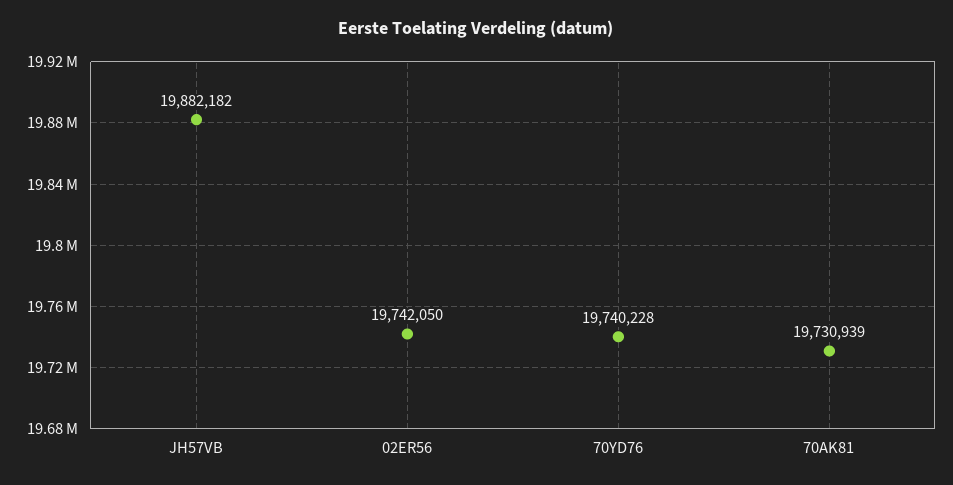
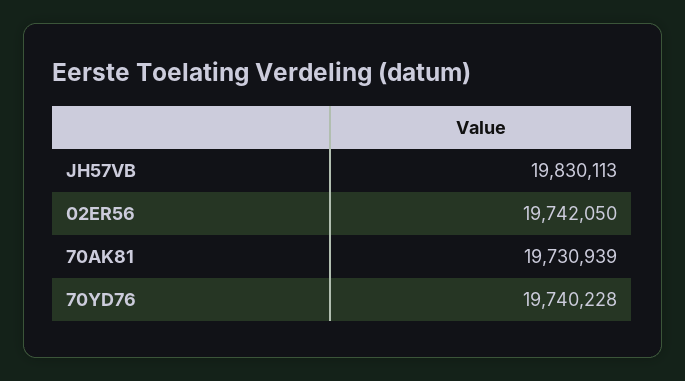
JH57VB: 19882182 -> 19830113

